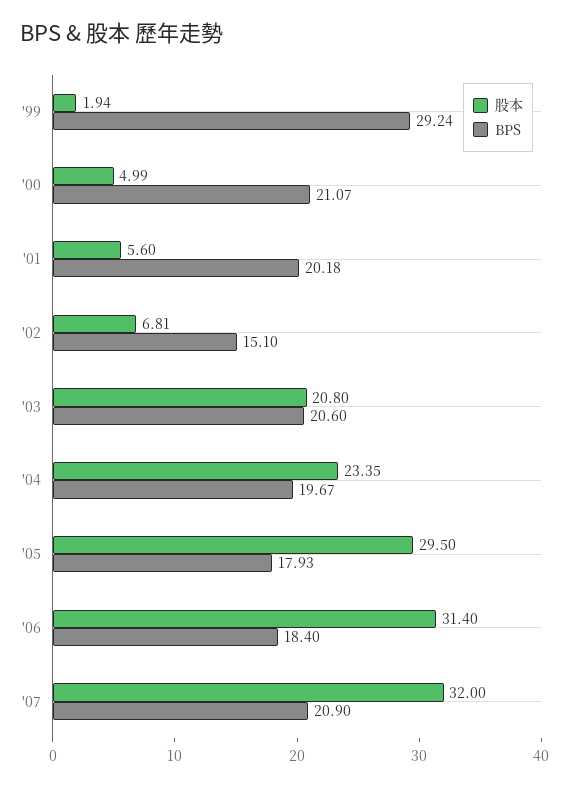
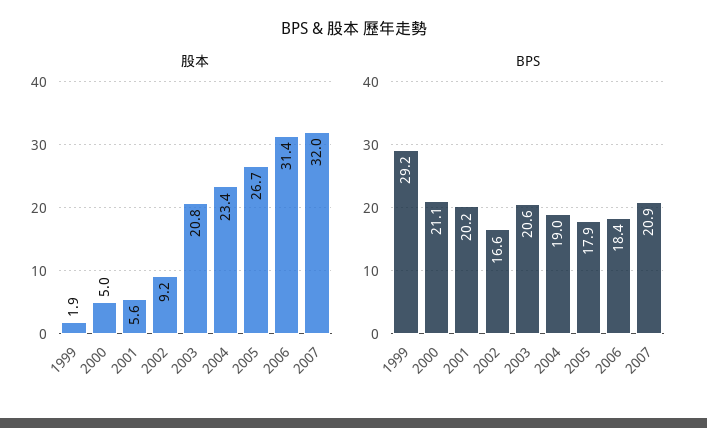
股本, '02: 6.81 -> 9.2
BPS, '02: 15.1 -> 16.6
BPS, '04: 19.67 -> 19
股本, '05: 29.5 -> 26.7

